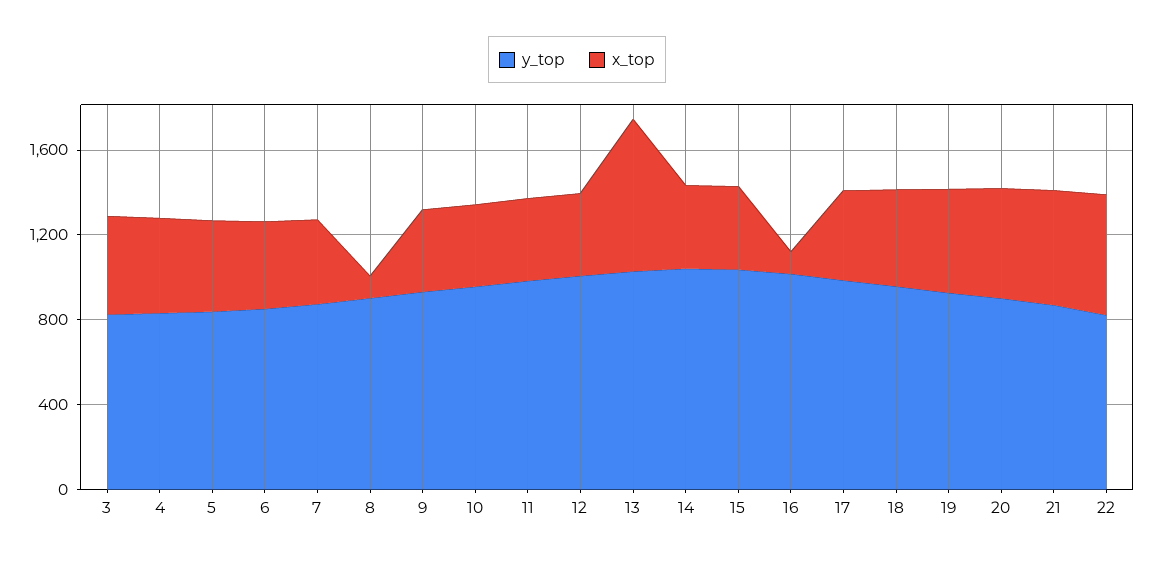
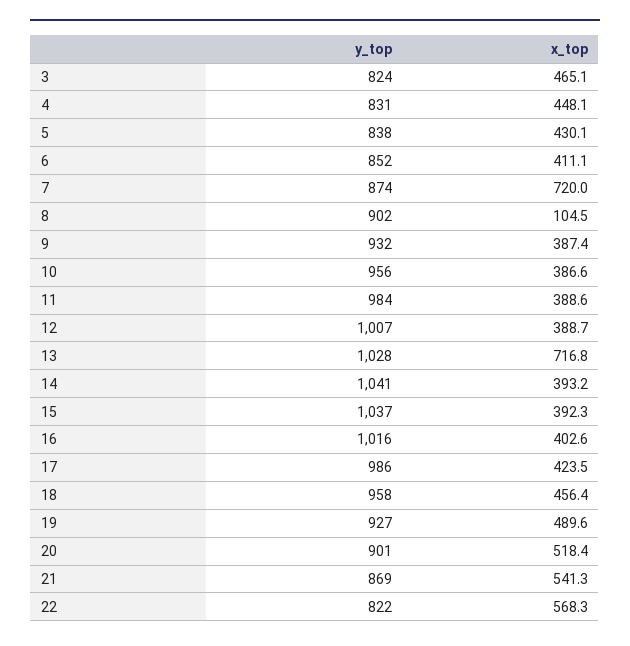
x_top, 7: 400 -> 720
x_top, 16: 100 -> 402.6

